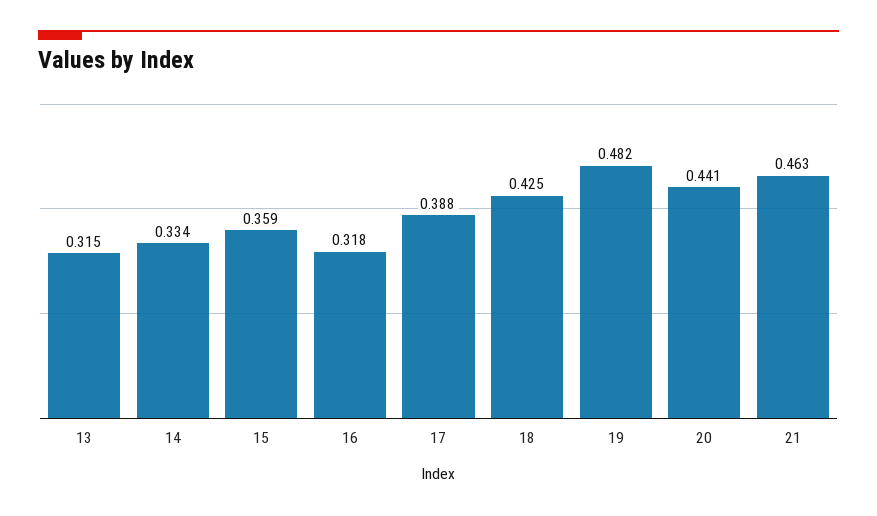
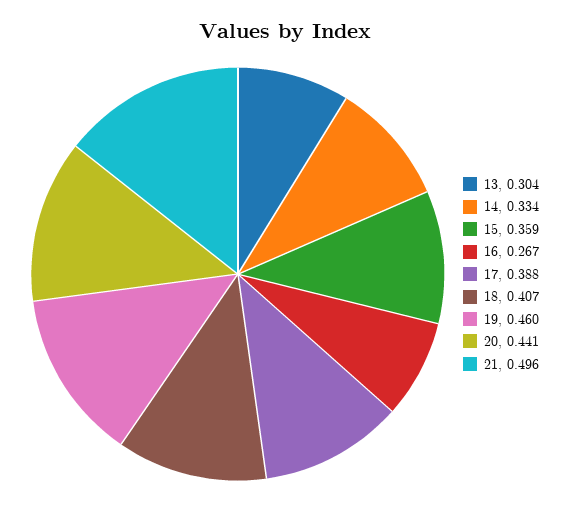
13: 0.315 -> 0.304
16: 0.318 -> 0.267
18: 0.425 -> 0.407
19: 0.482 -> 0.46
21: 0.463 -> 0.496

